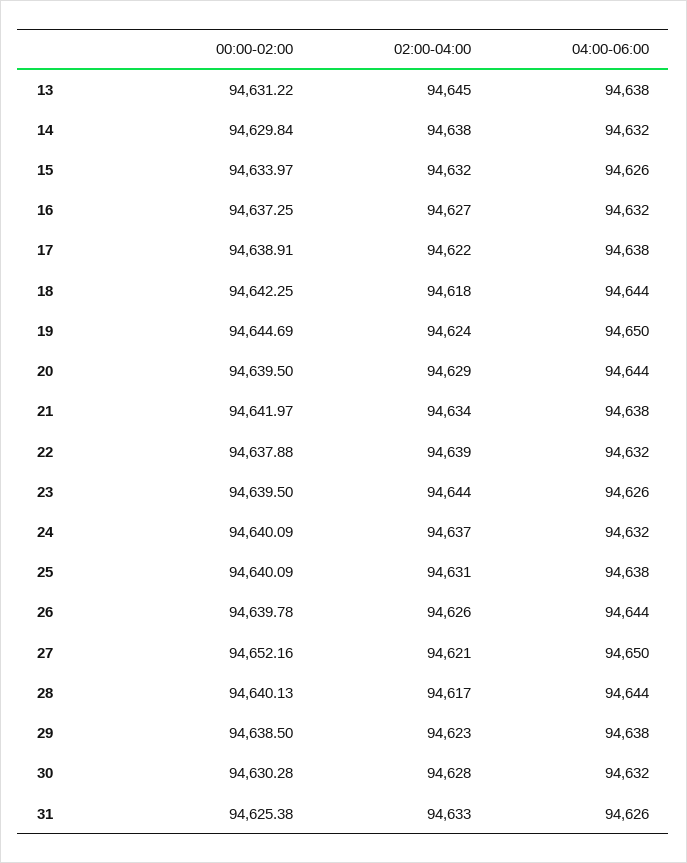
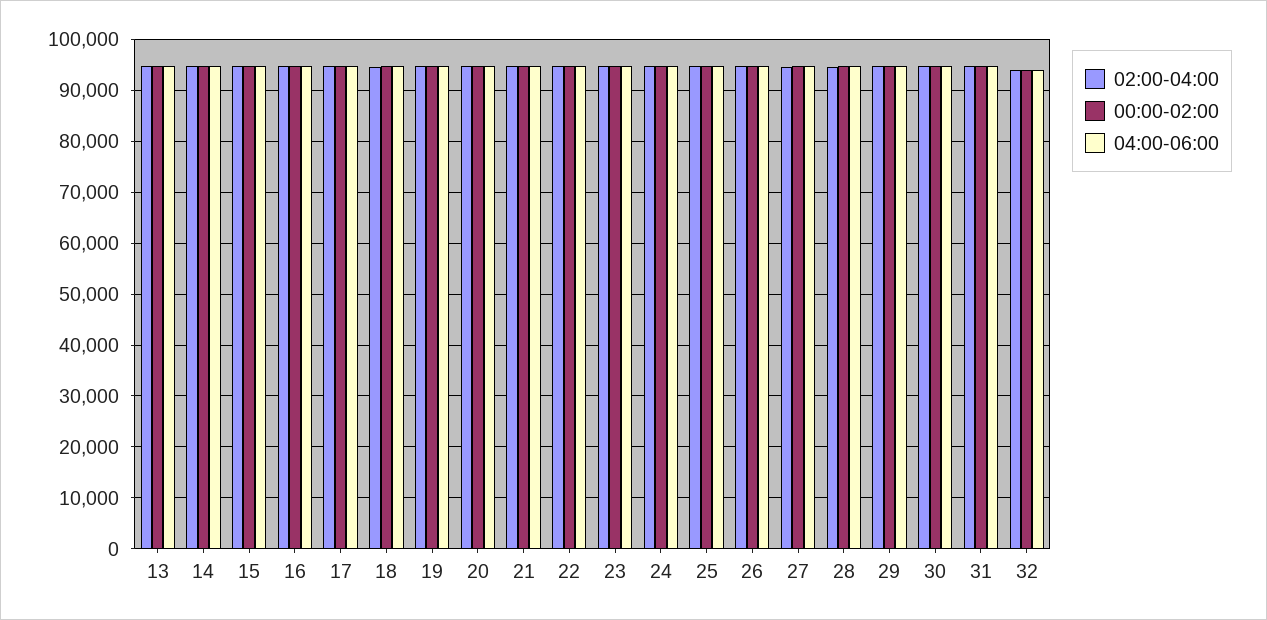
02:00-04:00, 32: none -> 94000
00:00-02:00, 32: none -> 94000
04:00-06:00, 32: none -> 94000

